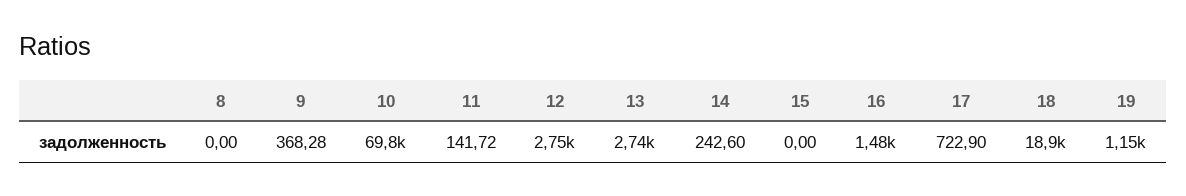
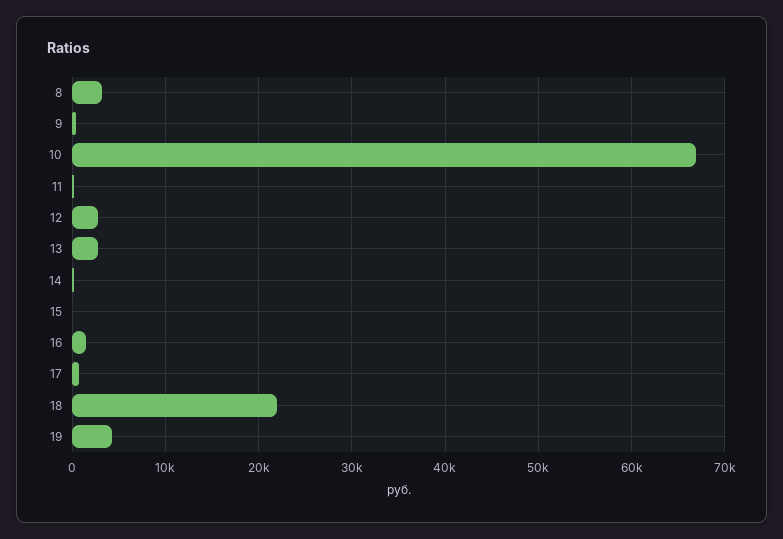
8: 0 -> 3000
10: 69800 -> 67000
18: 18900 -> 22000
19: 1150 -> 4000

